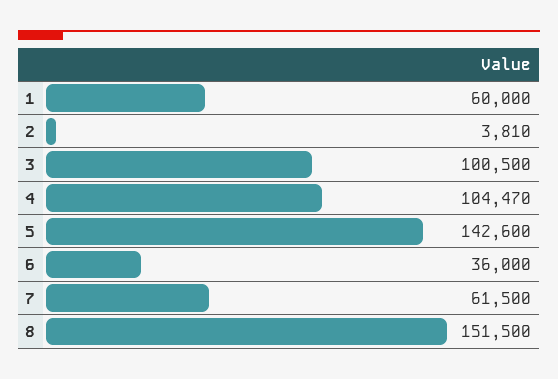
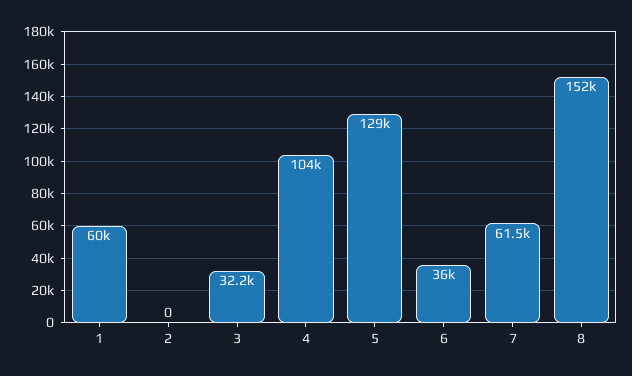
2: 3810 -> 0
3: 100500 -> 32200
5: 142600 -> 129000

